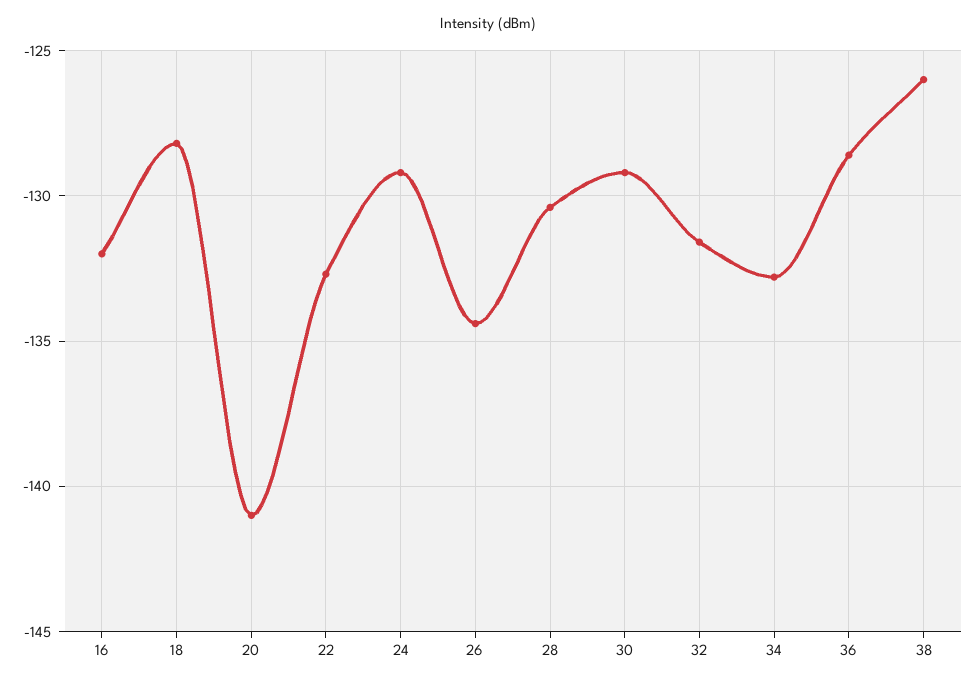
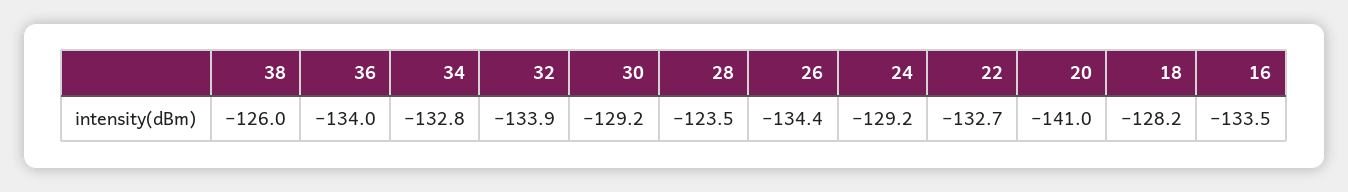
16: -132 -> -133.5
28: -130.5 -> -123.5
32: -131.5 -> -133.9
36: -128.5 -> -134

